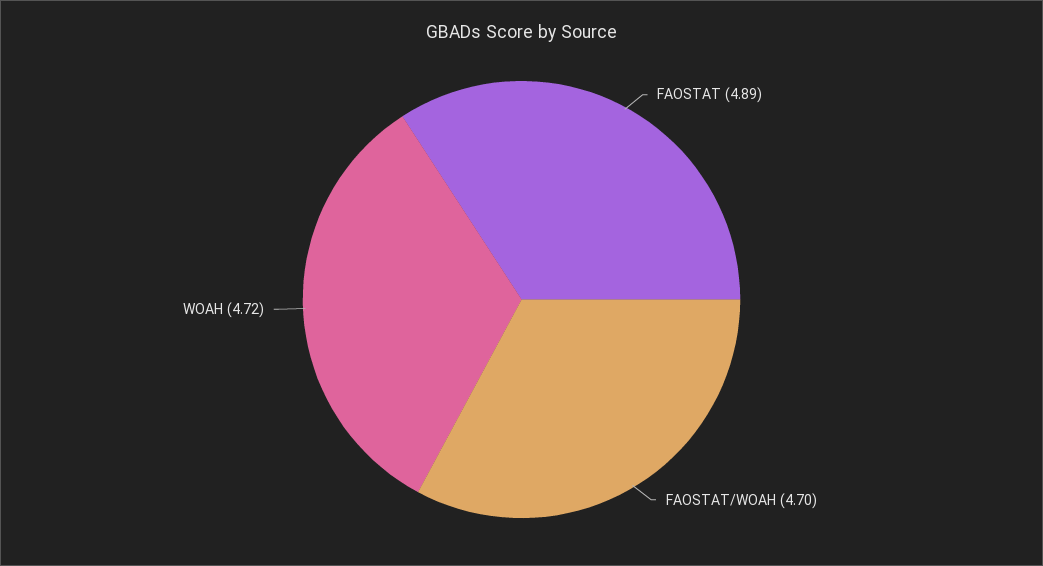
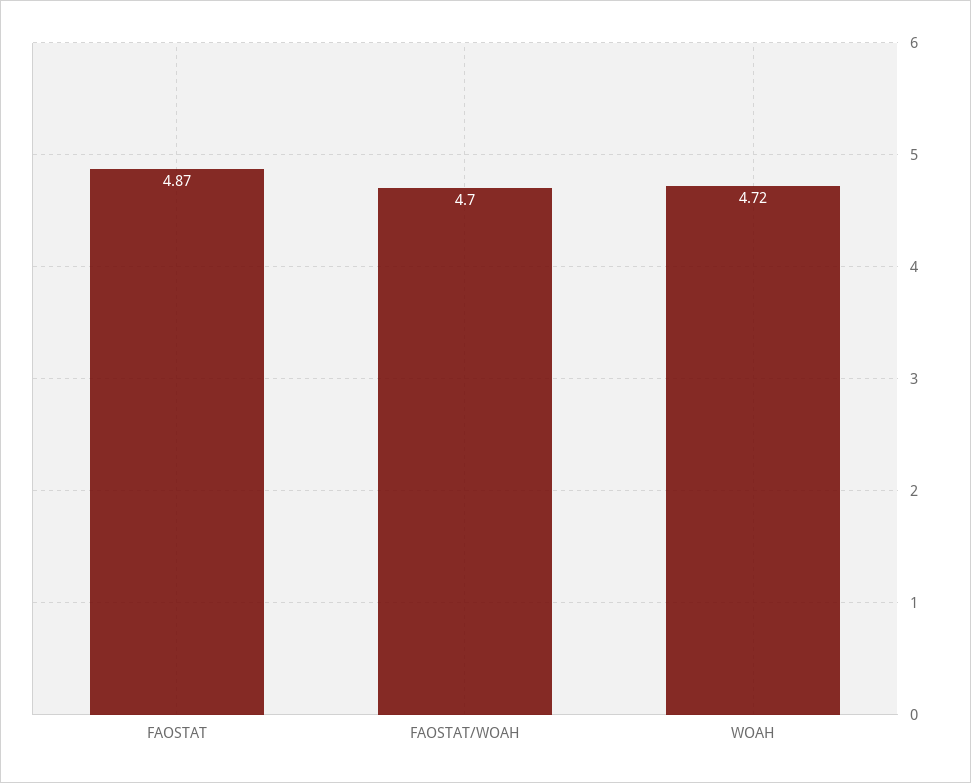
FAOSTAT: 4.89 -> 4.87

